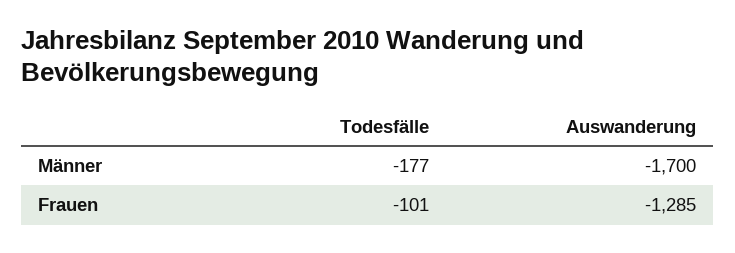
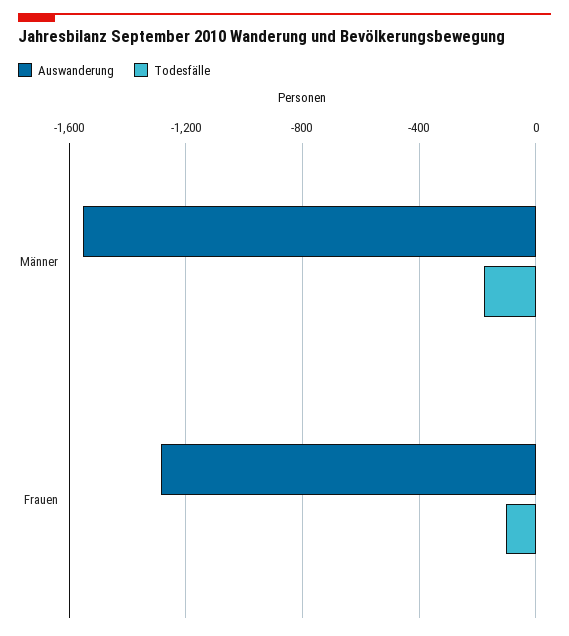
Auswanderung, Männer: -1700 -> -1550

